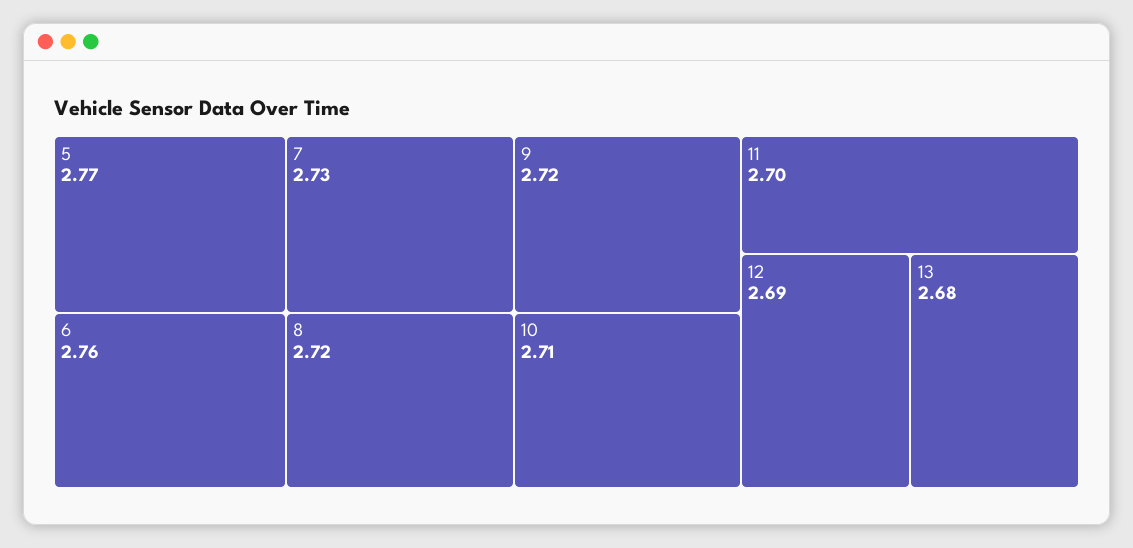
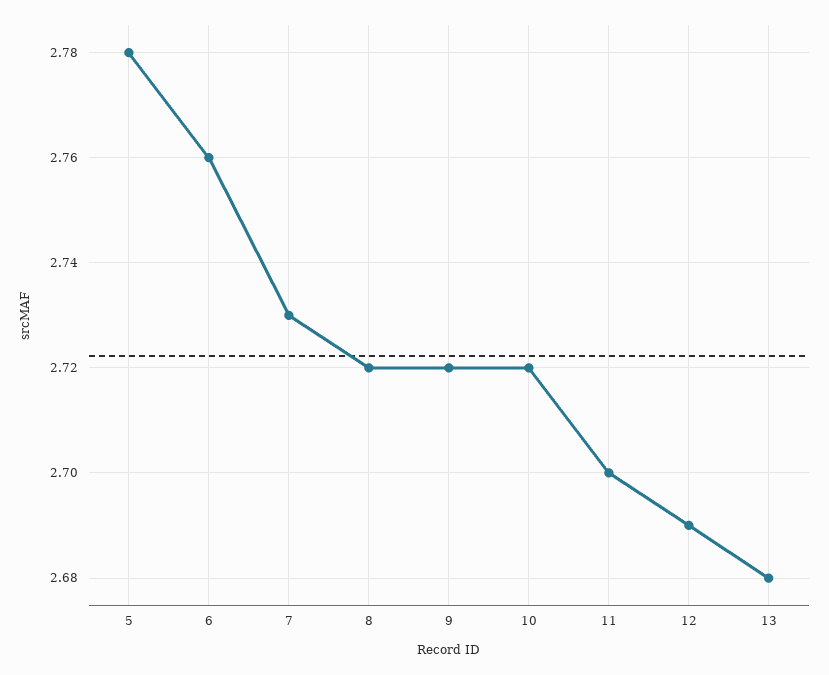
5: 2.77 -> 2.78
10: 2.71 -> 2.72

